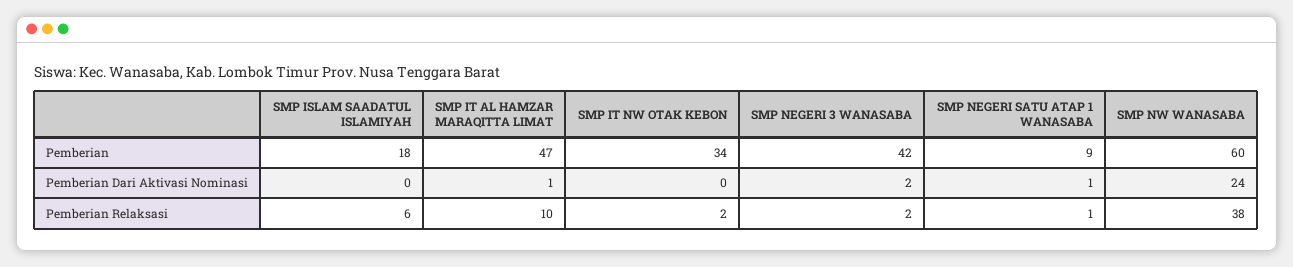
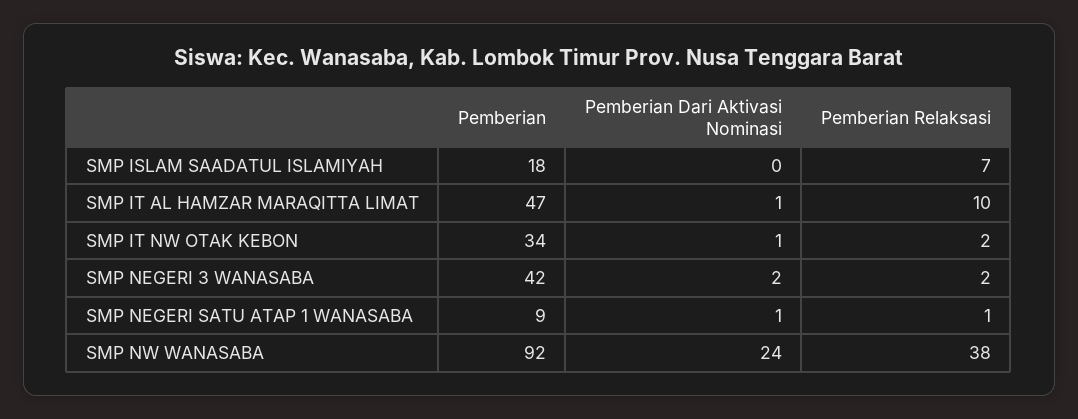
SMP NW WANASABA, Pemberian: 60 -> 92
SMP IT NW OTAK KEBON, Pemberian Dari Aktivasi Nominasi: 0 -> 1
SMP ISLAM SAADATUL ISLAMIYAH, Pemberian Relaksasi: 6 -> 7

